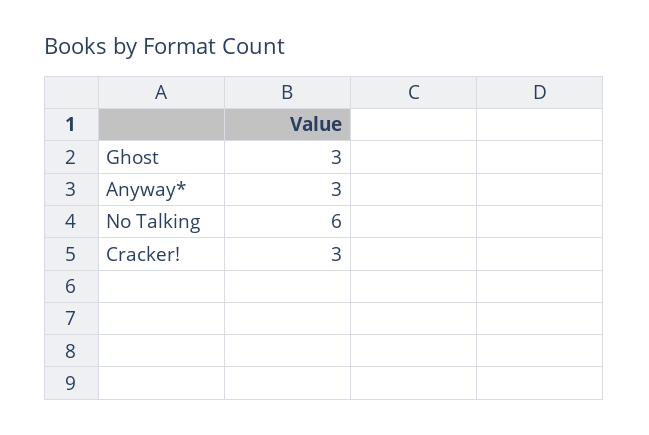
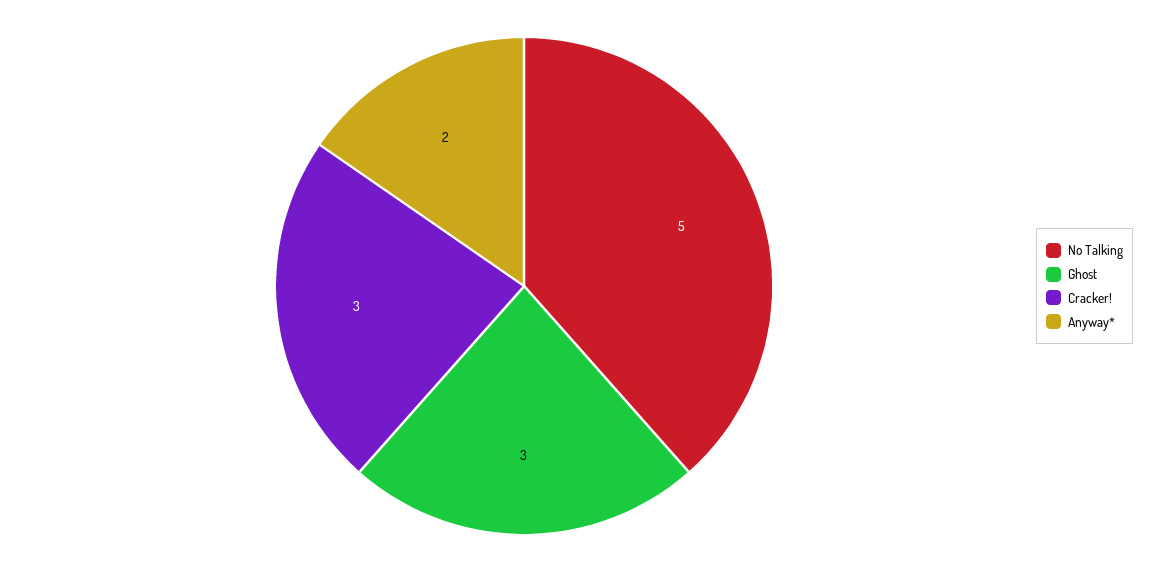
Anyway*: 3 -> 2
No Talking: 6 -> 5

